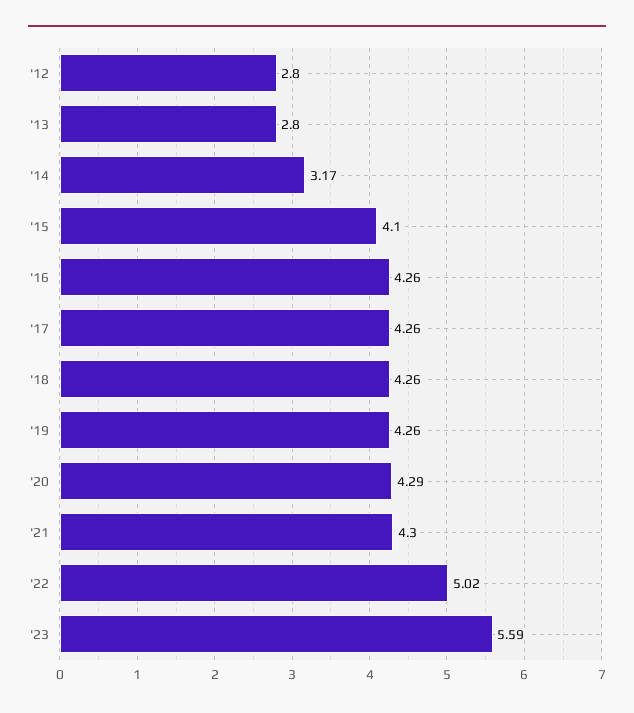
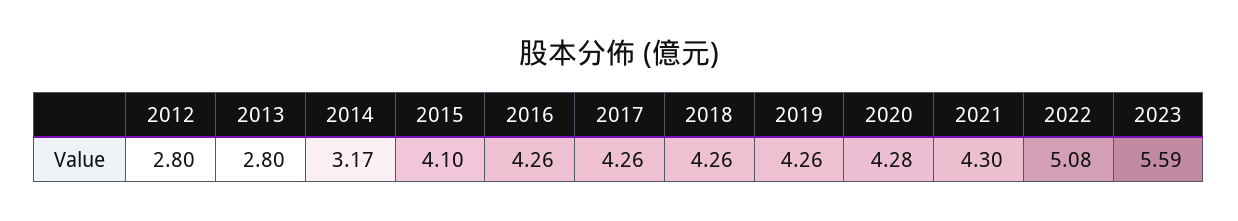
'20: 4.29 -> 4.28
'22: 5.02 -> 5.08

